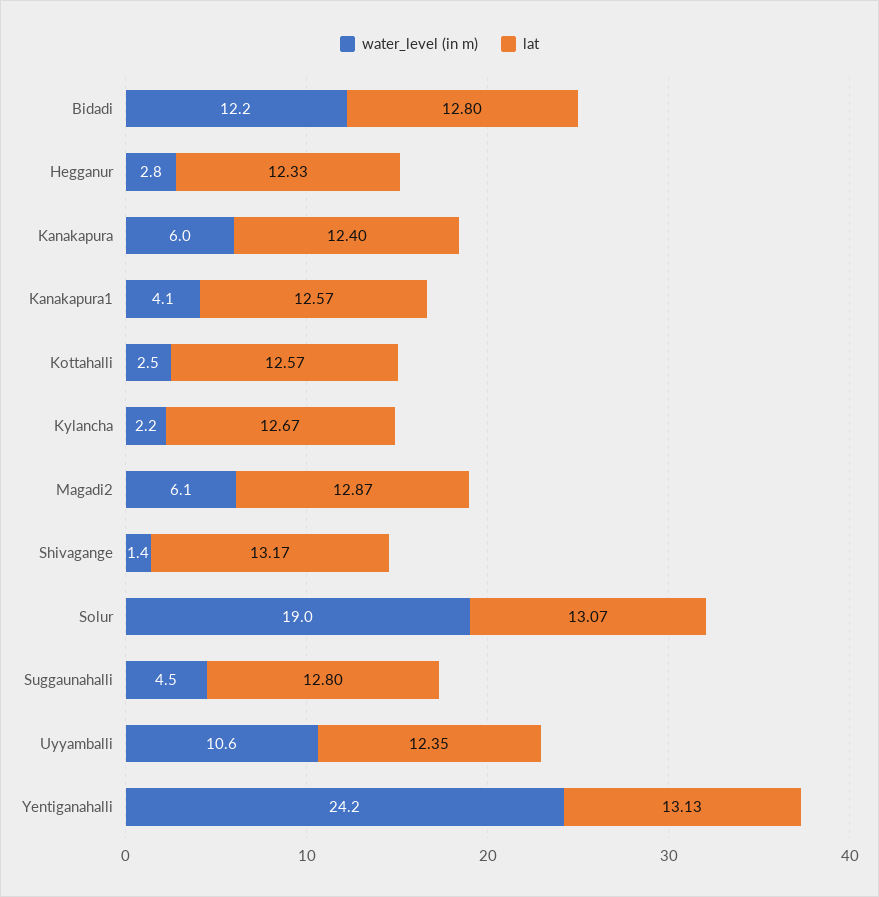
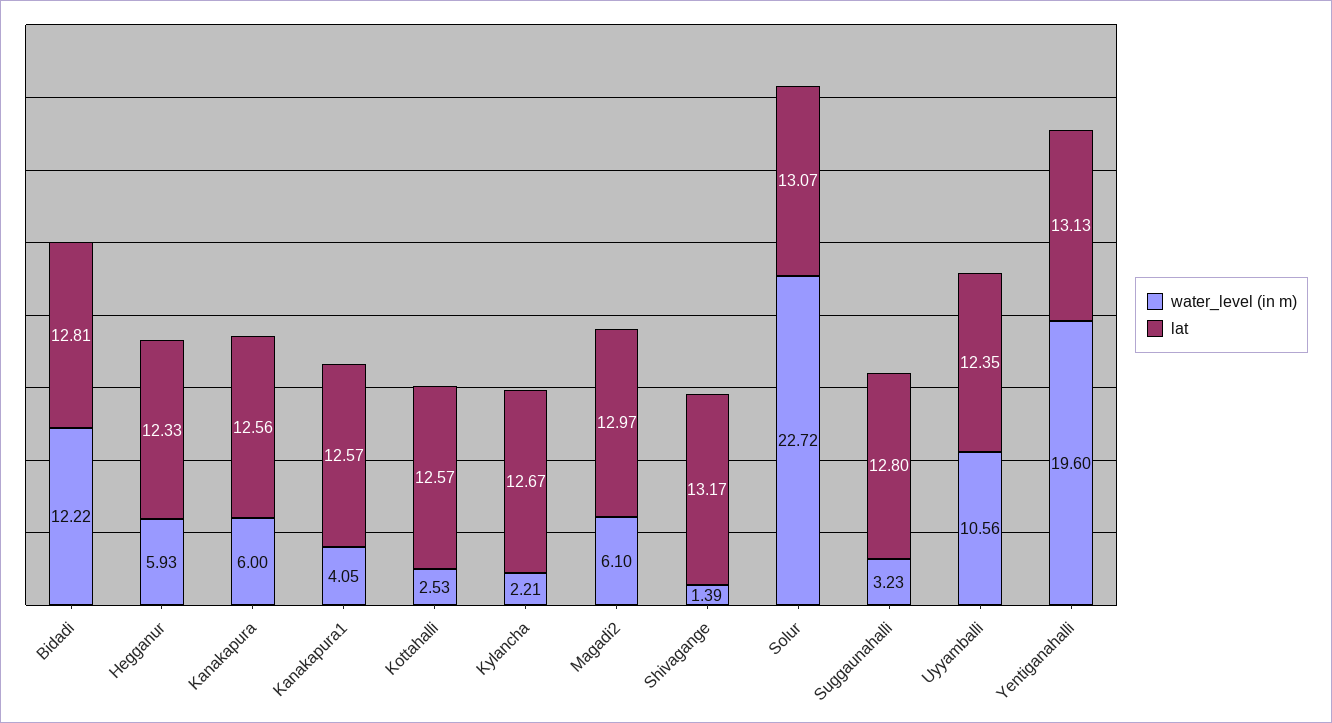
lat, Bidadi: 12.8 -> 12.81
water_level (in m), Hegganur: 2.8 -> 5.93
lat, Kanakapura: 12.4 -> 12.56
lat, Magadi2: 12.87 -> 12.97
water_level (in m), Solur: 19 -> 22.72
water_level (in m), Suggaunahalli: 4.5 -> 3.23
water_level (in m), Yentiganahalli: 24.2 -> 19.6

